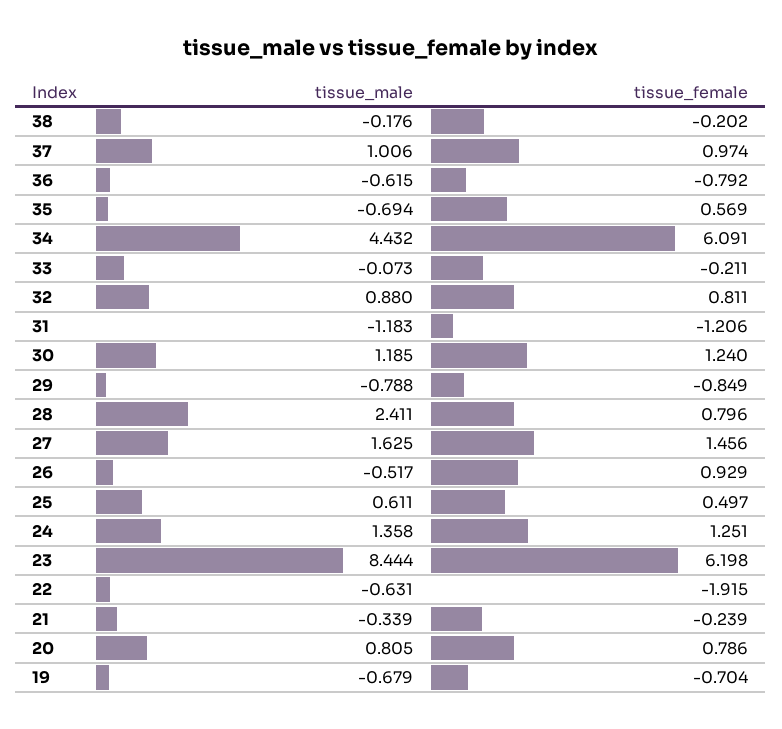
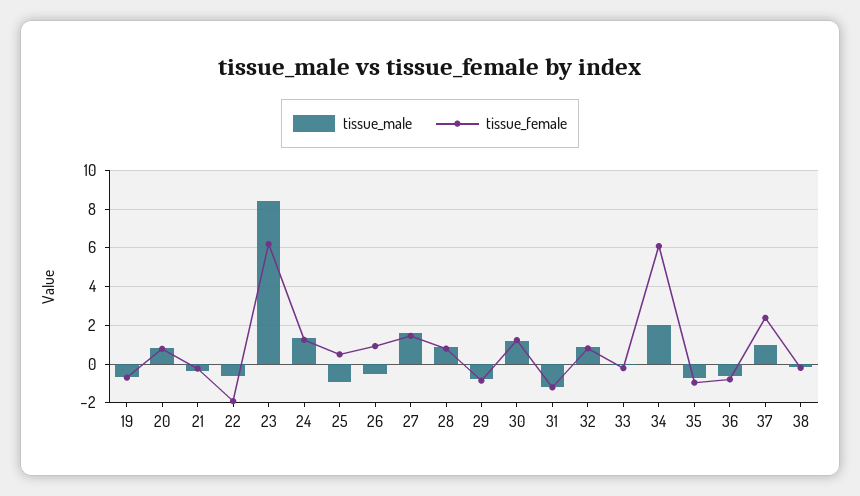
tissue_female, 37: 0.974 -> 2.5
tissue_female, 35: 0.569 -> -1
tissue_male, 34: 4.432 -> 2
tissue_male, 28: 2.411 -> 1
tissue_male, 25: 0.611 -> -1

